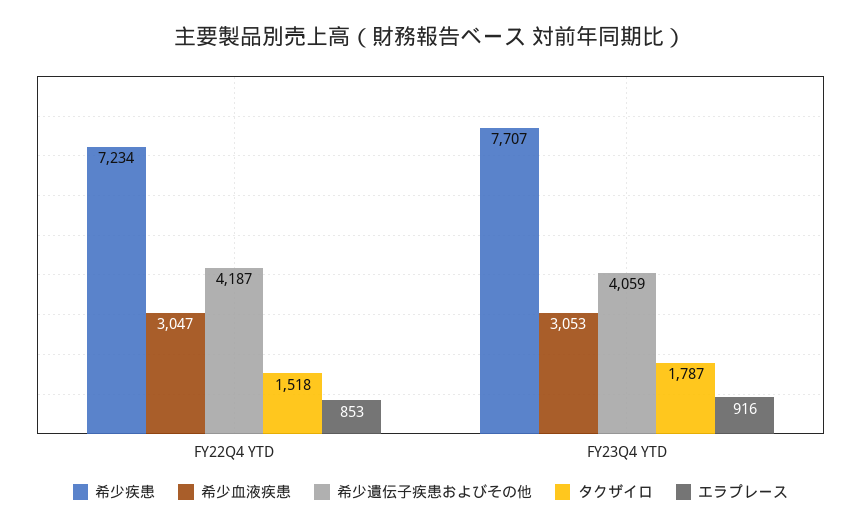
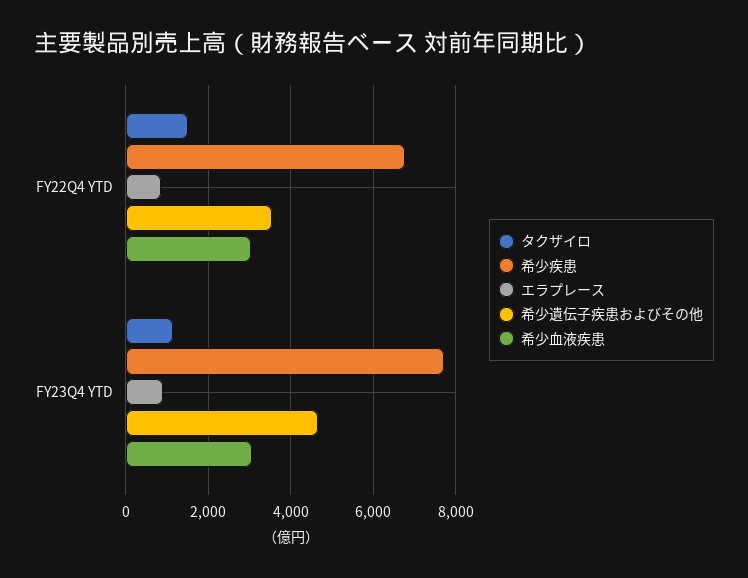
希少疾患, FY22Q4 YTD: 7234 -> 6800
希少遺伝子疾患およびその他, FY22Q4 YTD: 4187 -> 3600
希少遺伝子疾患およびその他, FY23Q4 YTD: 4059 -> 4600
タクザイロ, FY23Q4 YTD: 1787 -> 1200

